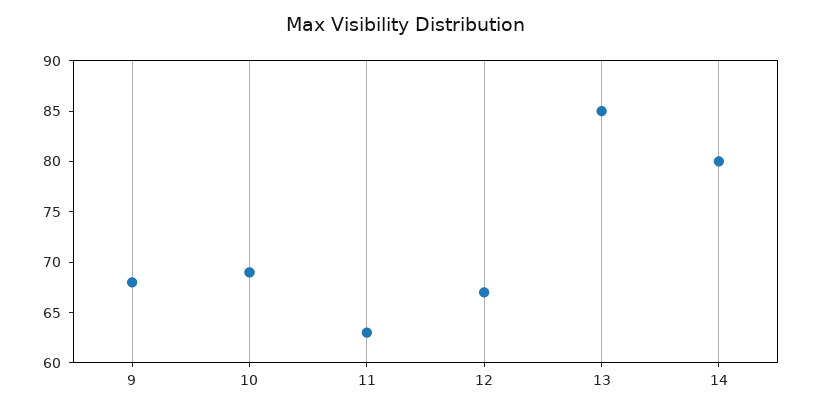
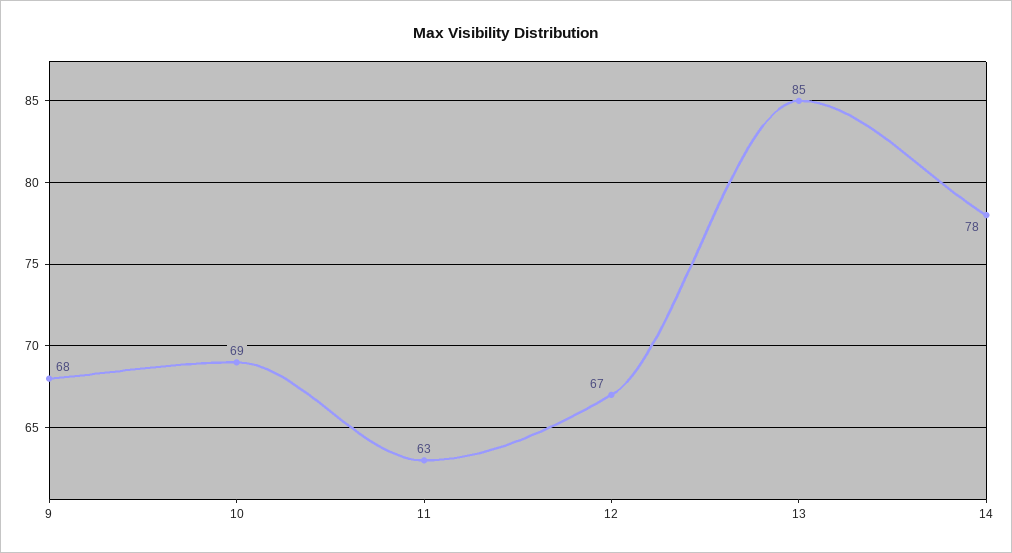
14: 80 -> 78

